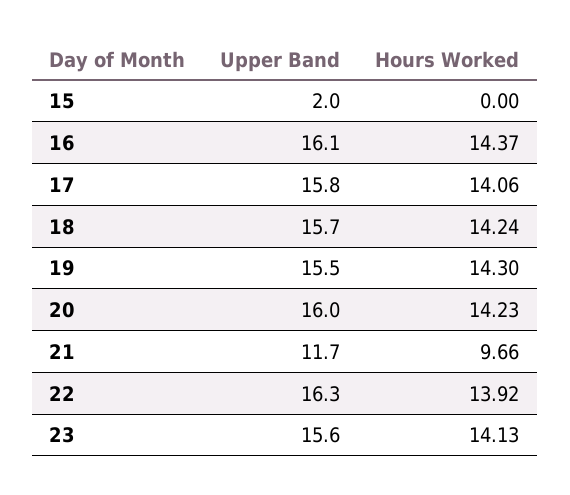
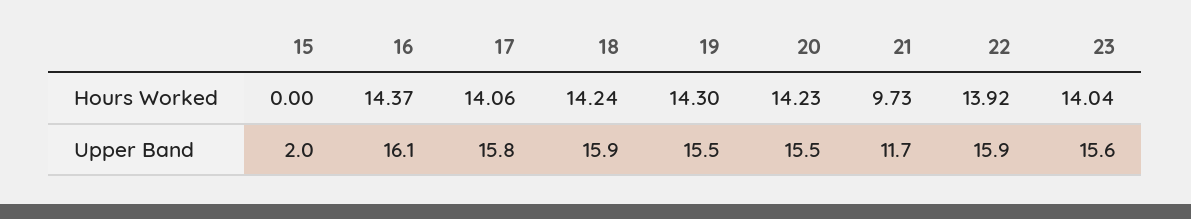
Upper Band, 18: 15.7 -> 15.9
Upper Band, 20: 16 -> 15.5
Hours Worked, 21: 9.66 -> 9.73
Upper Band, 22: 16.3 -> 15.9
Hours Worked, 23: 14.13 -> 14.04

